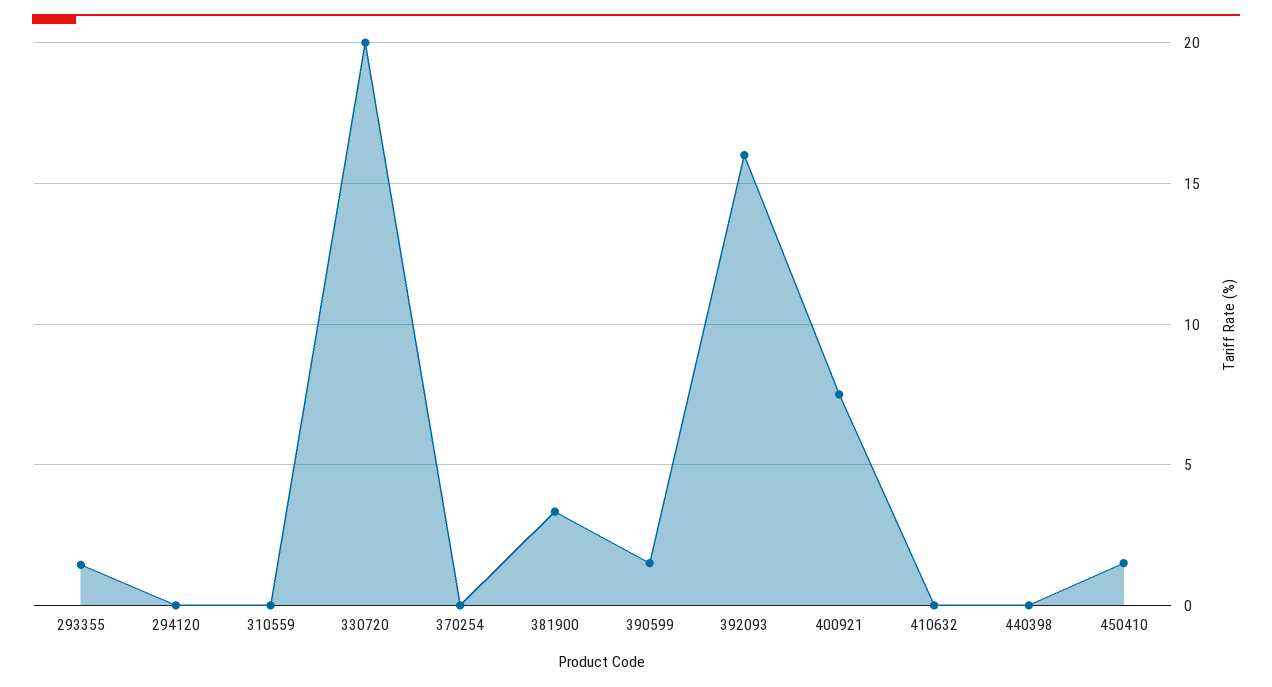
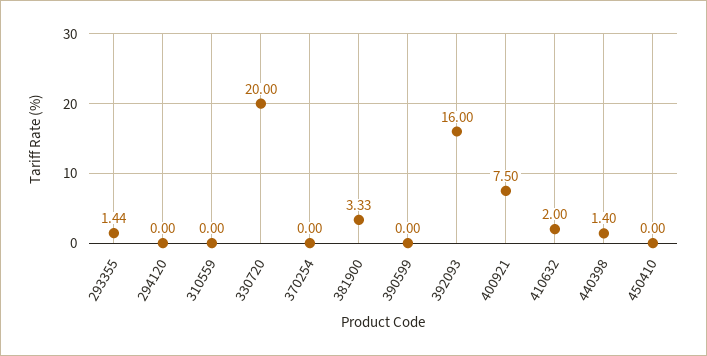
390599: 1.5 -> 0
410632: 0 -> 2
440398: 0 -> 1.4
450410: 1.5 -> 0

